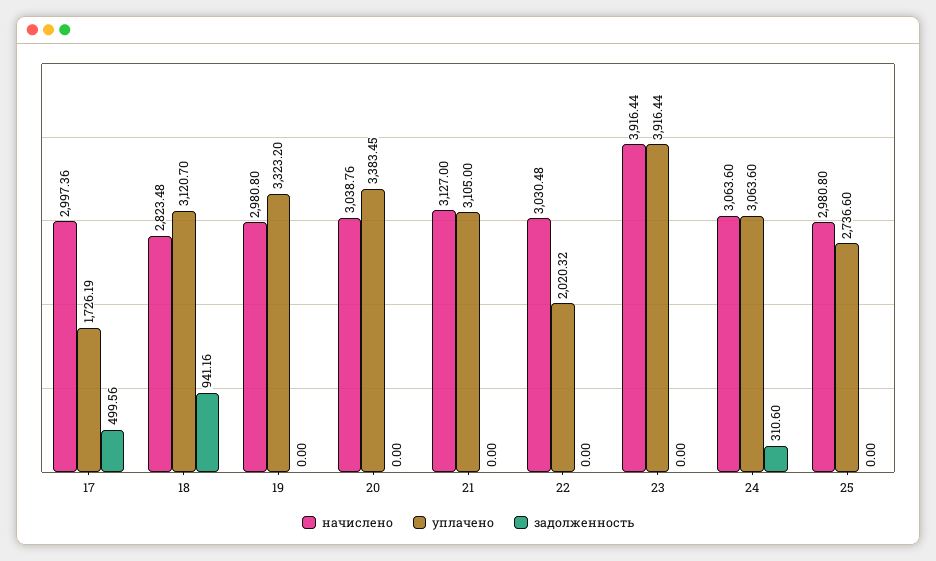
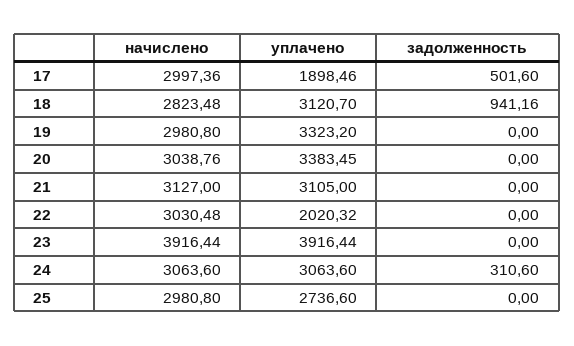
уплачено, 17: 1726.19 -> 1898.46
задолженность, 17: 499.56 -> 501.6

